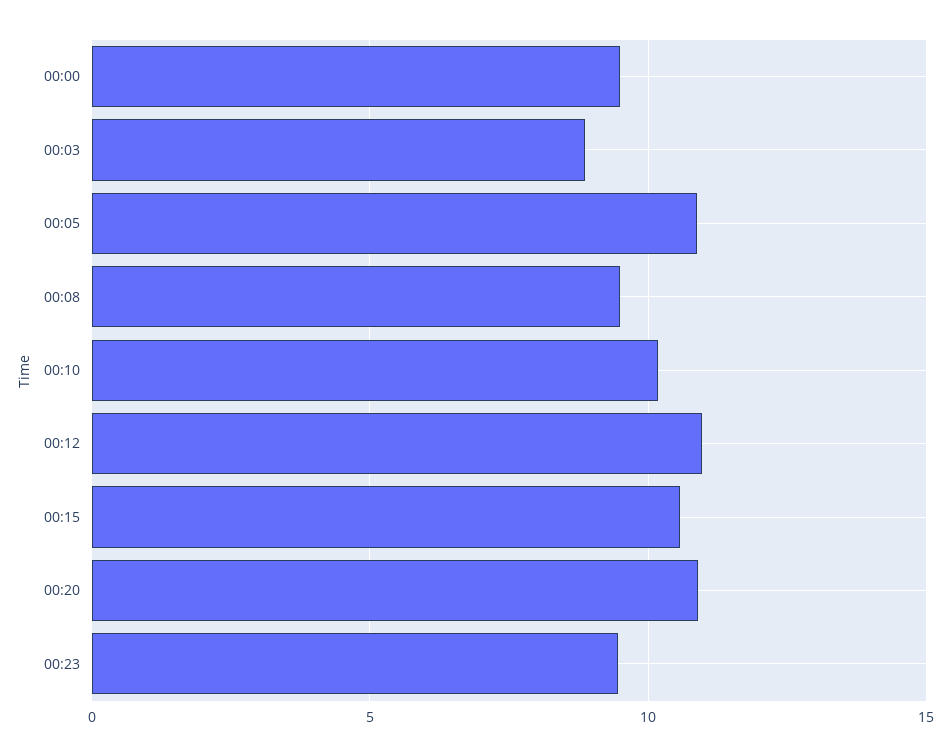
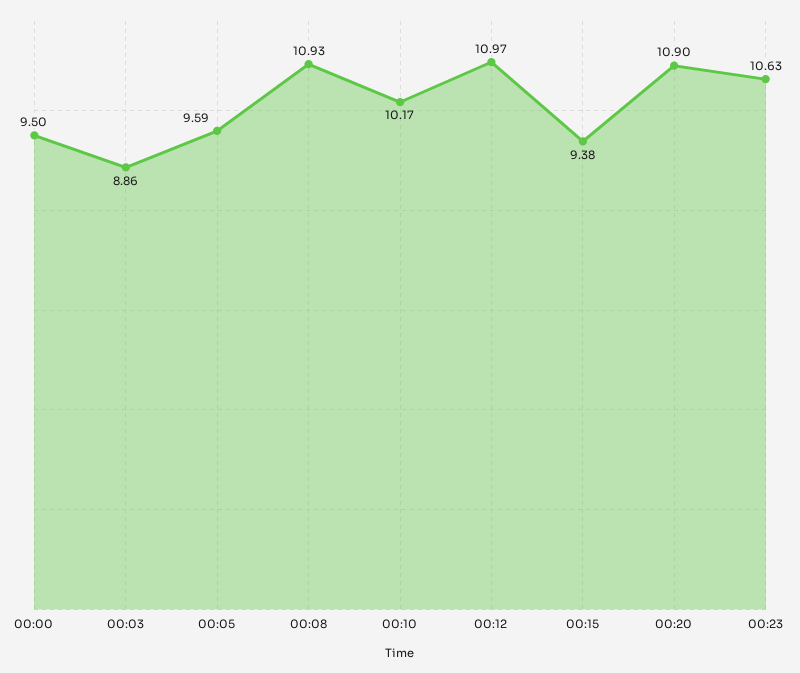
00:05: 11 -> 9.59
00:08: 9.5 -> 10.93
00:15: 10.5 -> 9.38
00:23: 9.5 -> 10.63

